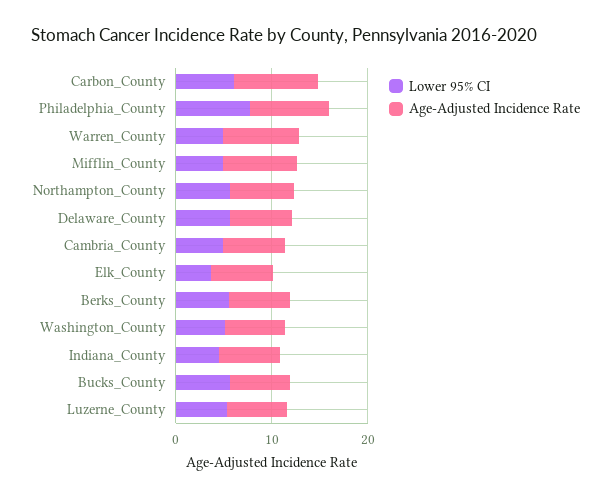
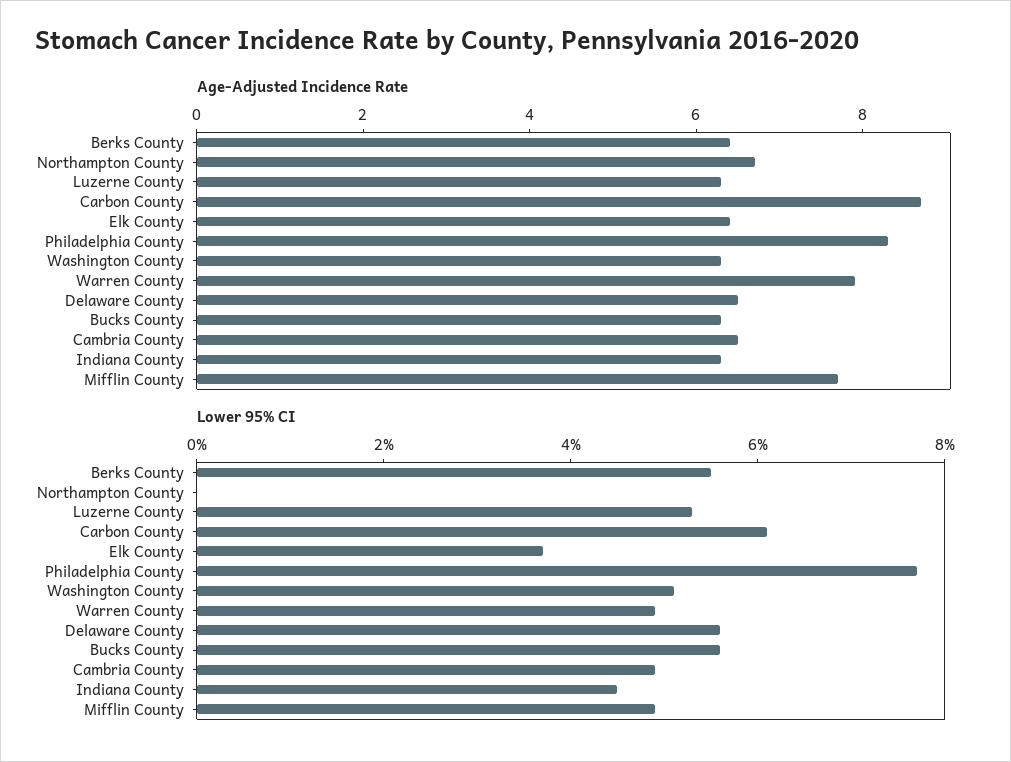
Lower 95% CI, Northampton_County: 6 -> 0

